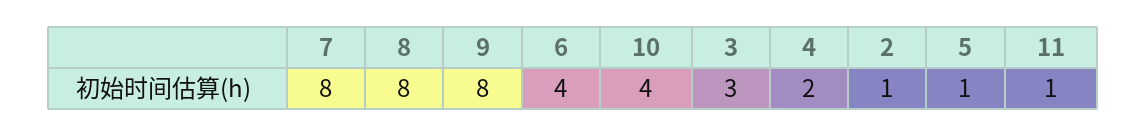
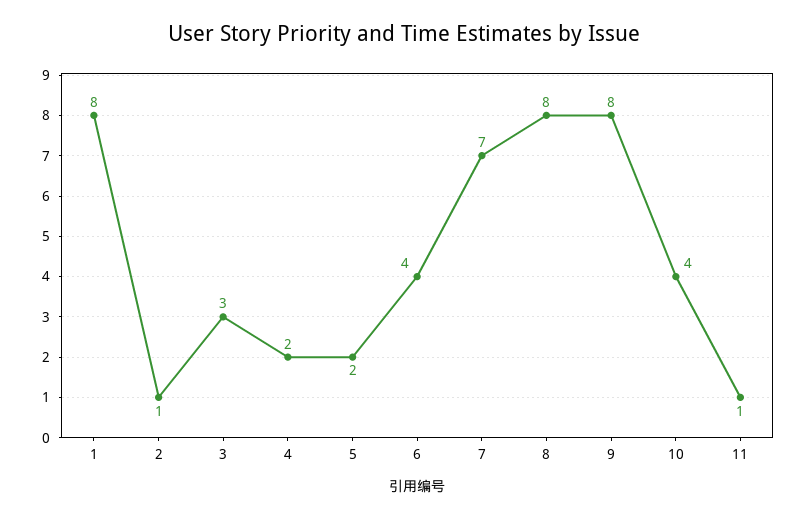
7: 8 -> 7
5: 1 -> 2
1: none -> 8

